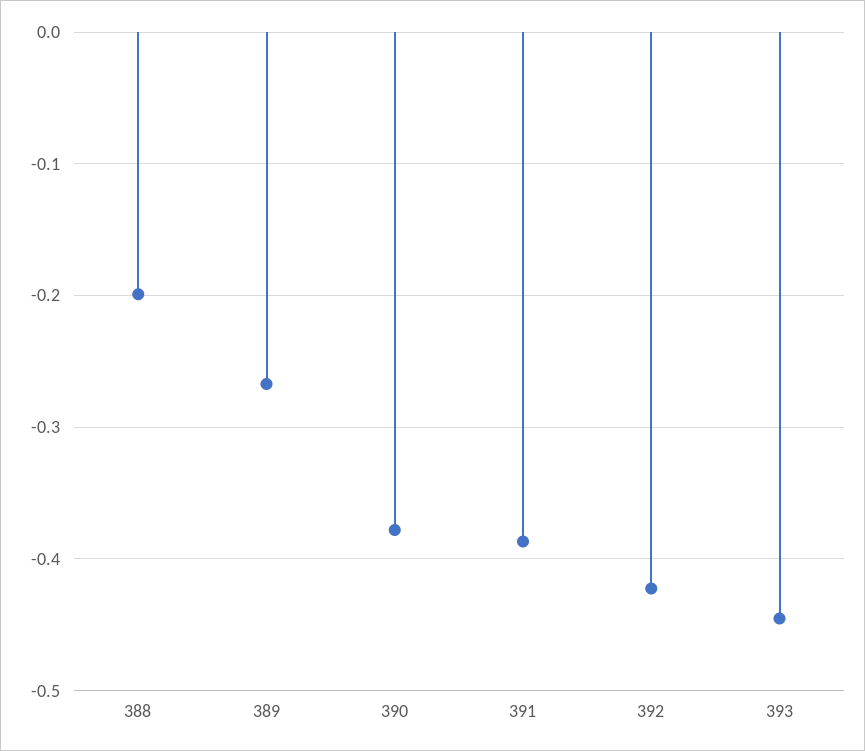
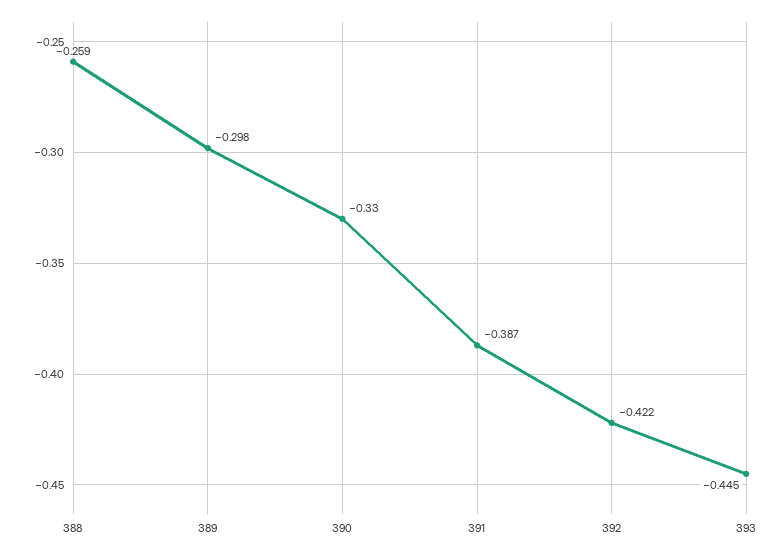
388: -0.2 -> -0.259
389: -0.27 -> -0.298
390: -0.38 -> -0.33

